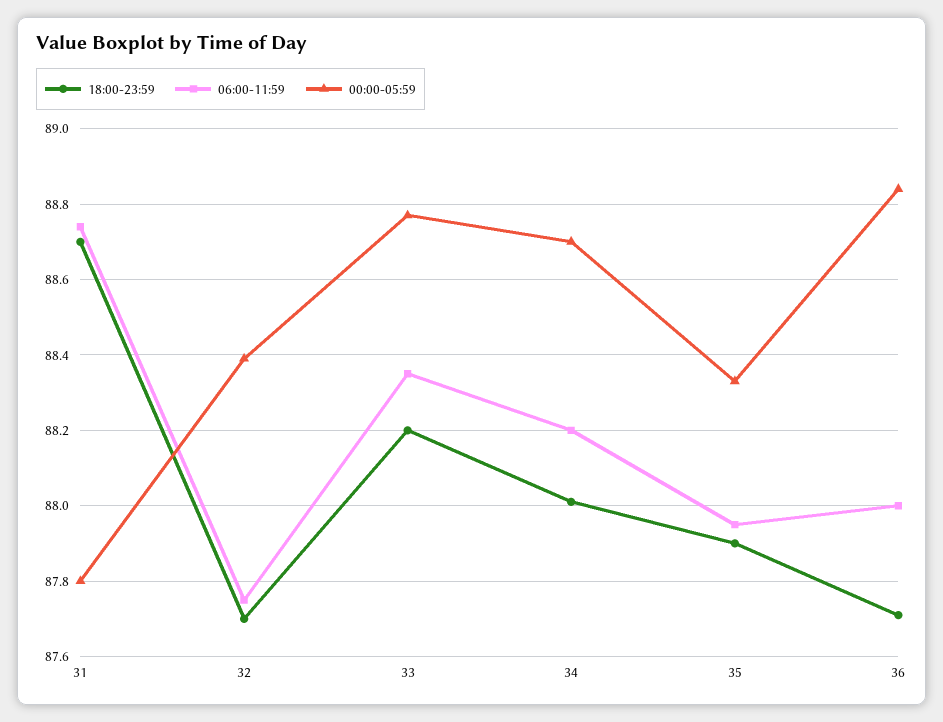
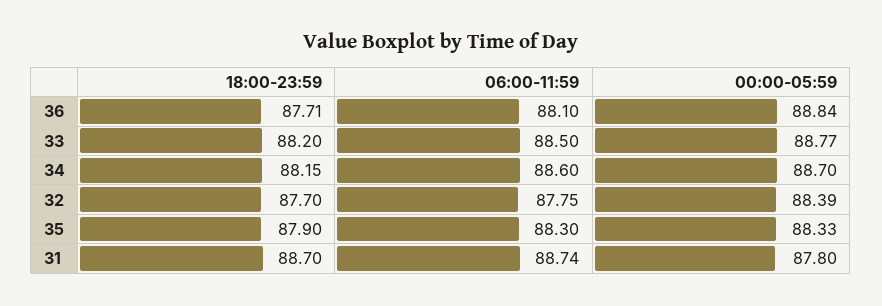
06:00-11:59, 33: 88.35 -> 88.5
18:00-23:59, 34: 88 -> 88.15
06:00-11:59, 34: 88.2 -> 88.6
06:00-11:59, 35: 87.95 -> 88.3
06:00-11:59, 36: 88 -> 88.1

